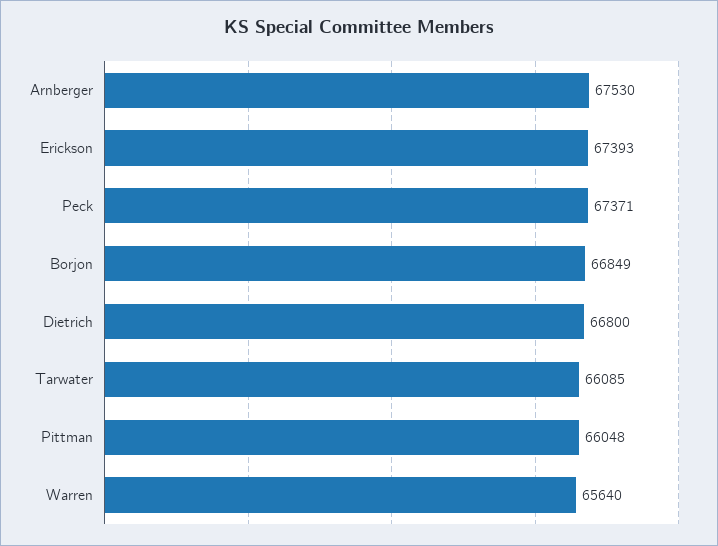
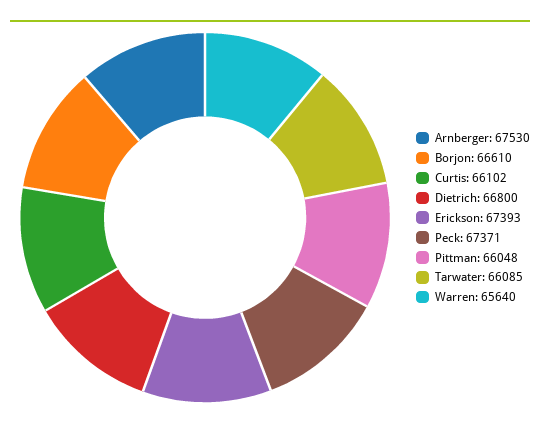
Borjon: 66849 -> 66610
Curtis: none -> 66102

